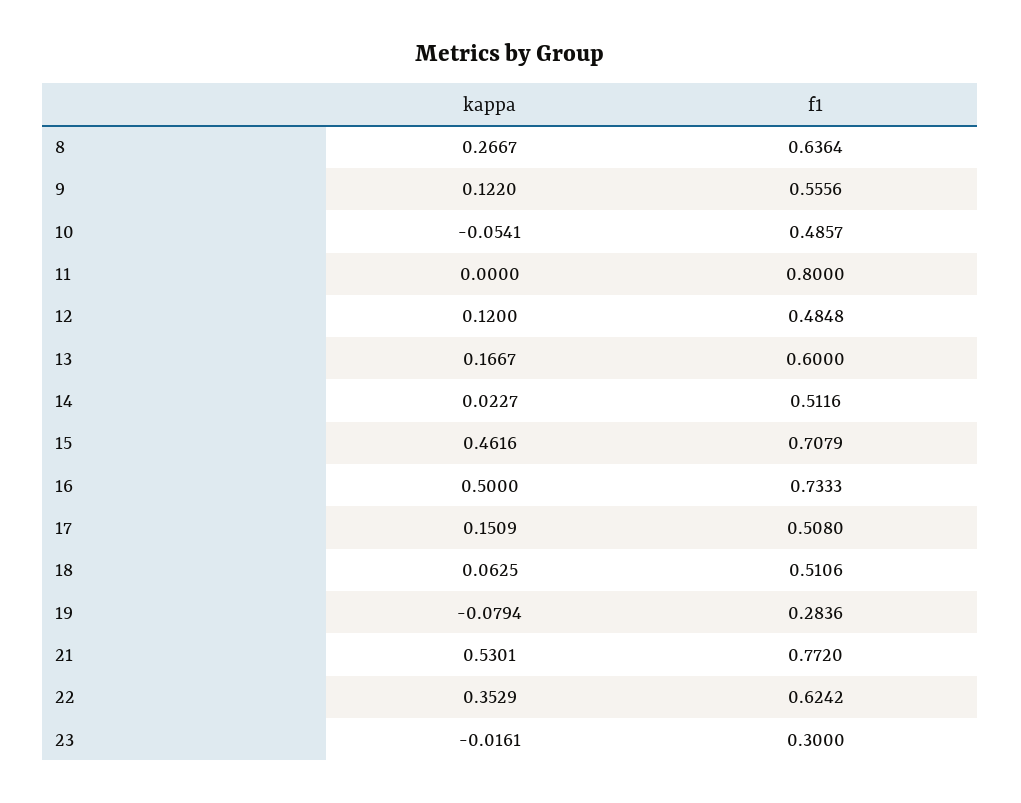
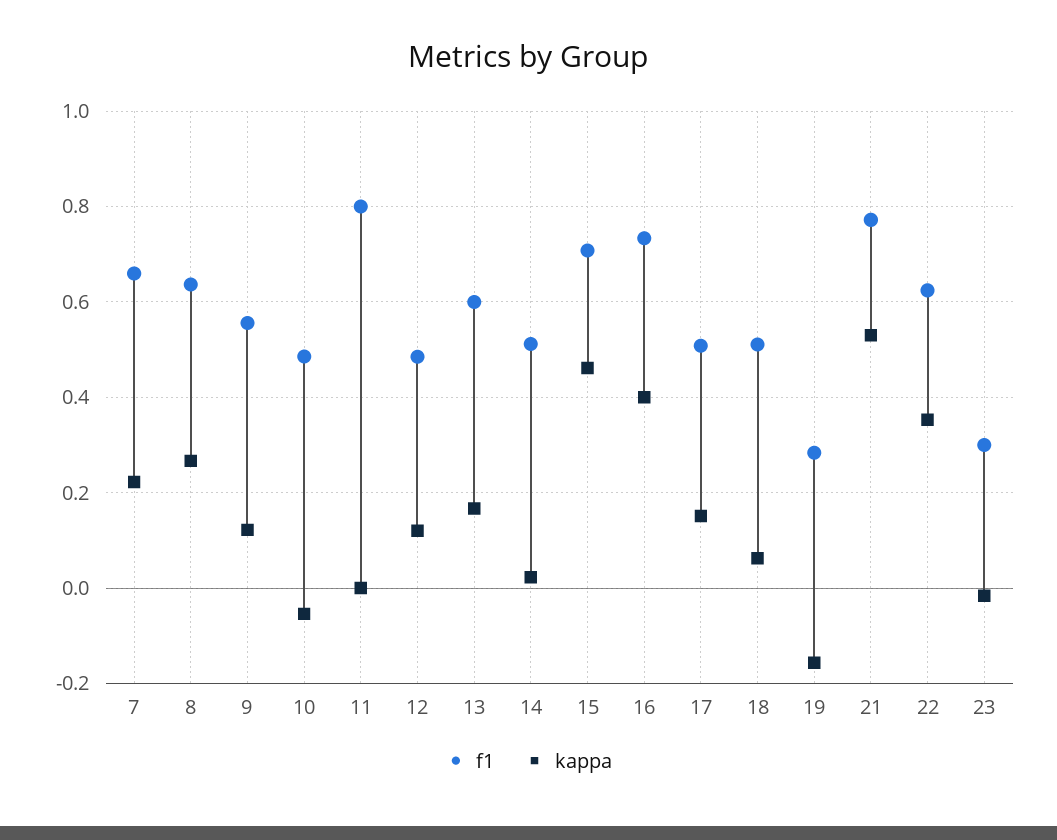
kappa, 16: 0.5 -> 0.4
kappa, 19: -0.0794 -> -0.16
f1, 7: none -> 0.66
kappa, 7: none -> 0.22

